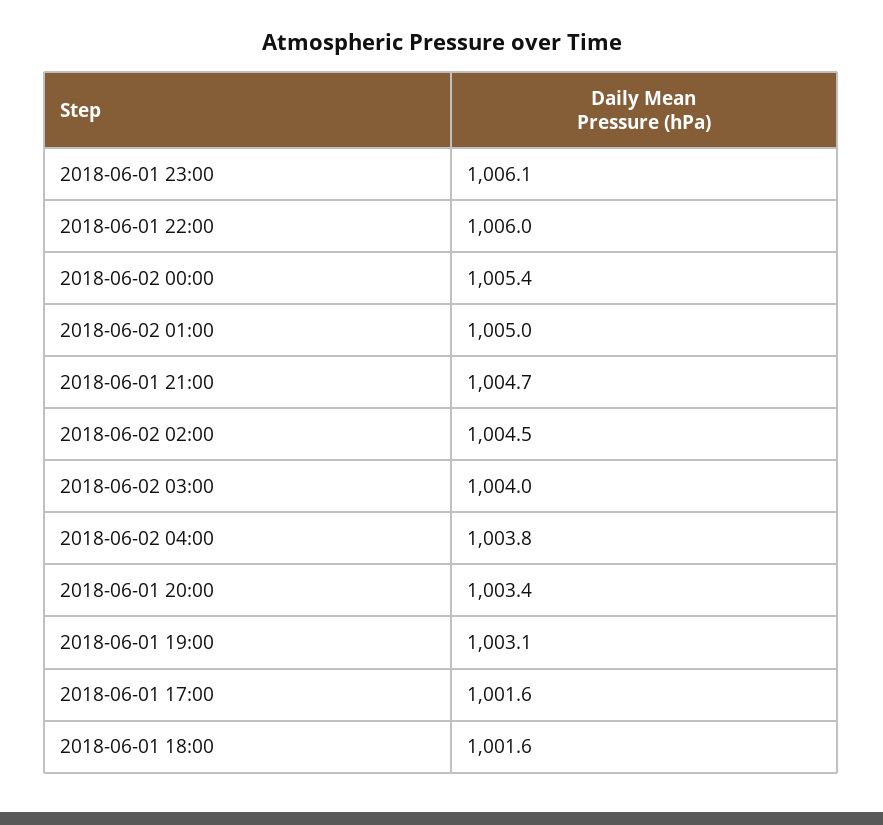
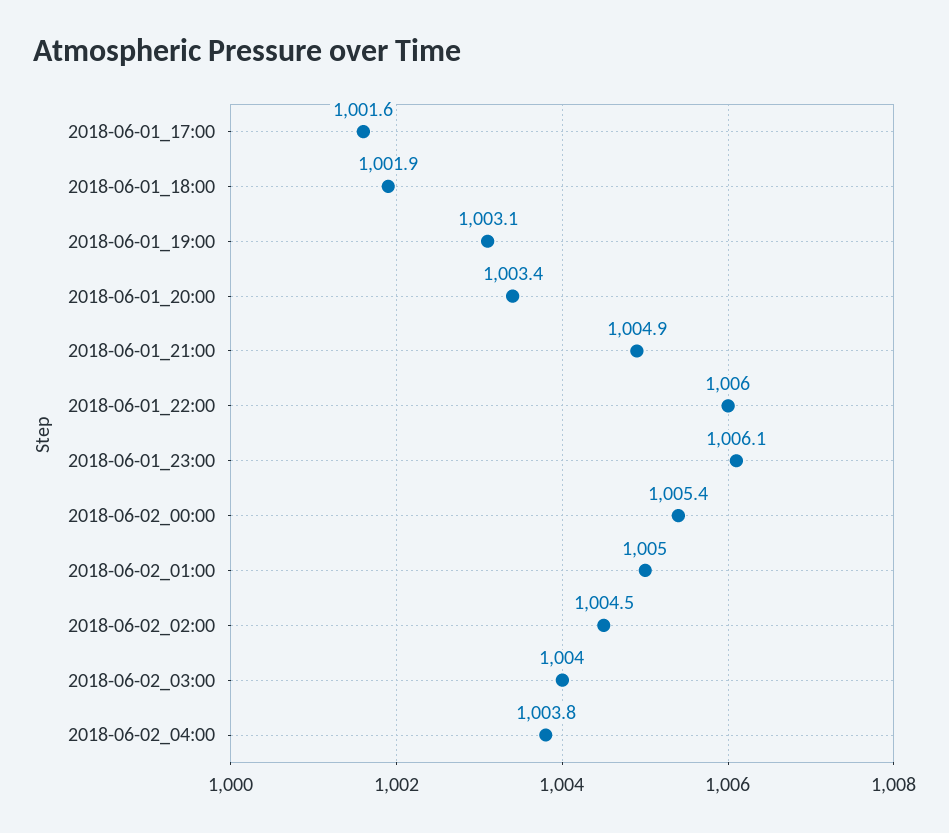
2018-06-01 21:00: 1004.7 -> 1004.9
2018-06-01 18:00: 1001.6 -> 1001.9

